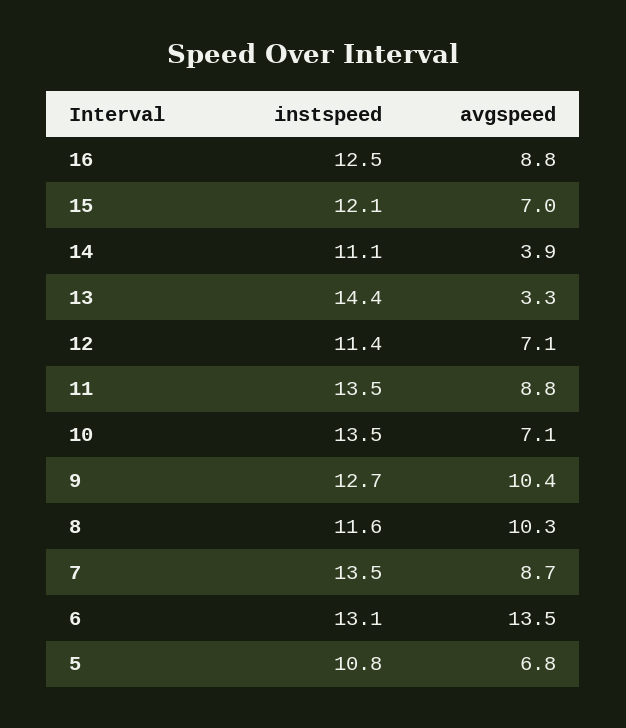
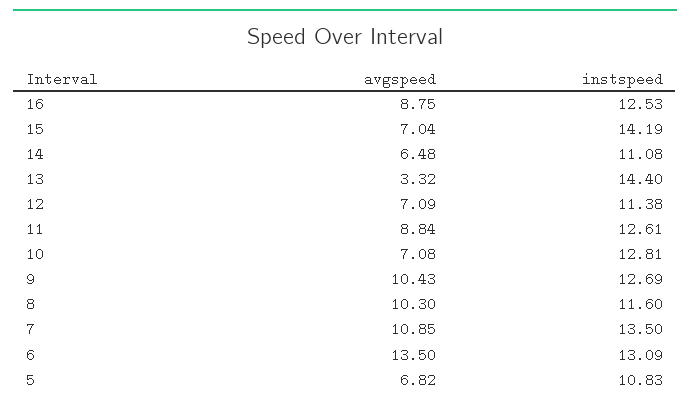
instspeed, 15: 12.1 -> 14.19
avgspeed, 14: 3.9 -> 6.48
instspeed, 11: 13.5 -> 12.61
instspeed, 10: 13.5 -> 12.81
avgspeed, 7: 8.7 -> 10.85

